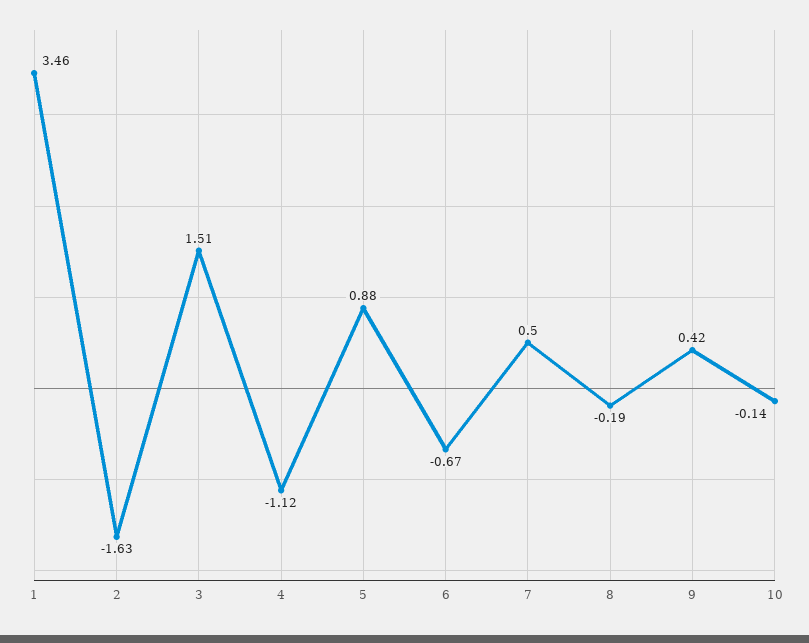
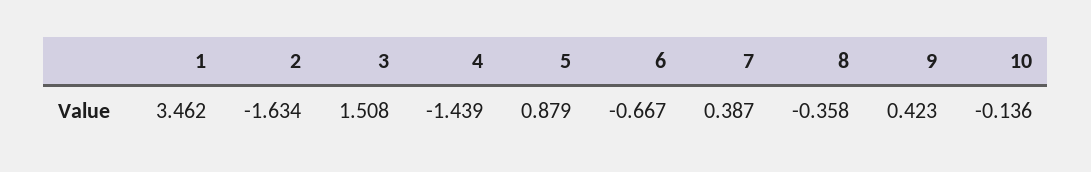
4: -1.12 -> -1.439
7: 0.5 -> 0.387
8: -0.19 -> -0.358

